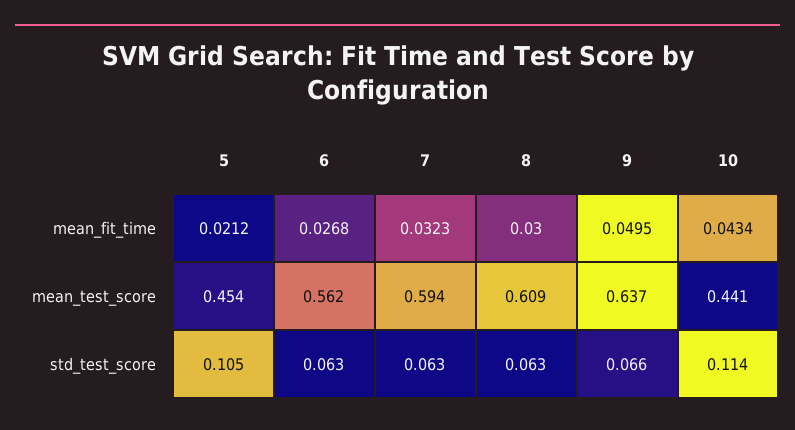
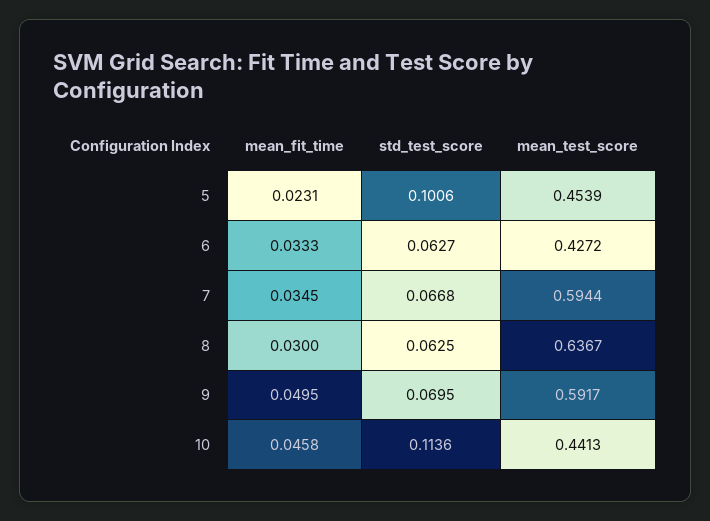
5, mean_fit_time: 0.0212 -> 0.0231
6, mean_fit_time: 0.0268 -> 0.0333
7, mean_fit_time: 0.0323 -> 0.0345
10, mean_fit_time: 0.0434 -> 0.0458
6, mean_test_score: 0.562 -> 0.4272
8, mean_test_score: 0.609 -> 0.6367
9, mean_test_score: 0.637 -> 0.5917
5, std_test_score: 0.105 -> 0.1006
7, std_test_score: 0.063 -> 0.0668
9, std_test_score: 0.066 -> 0.0695

